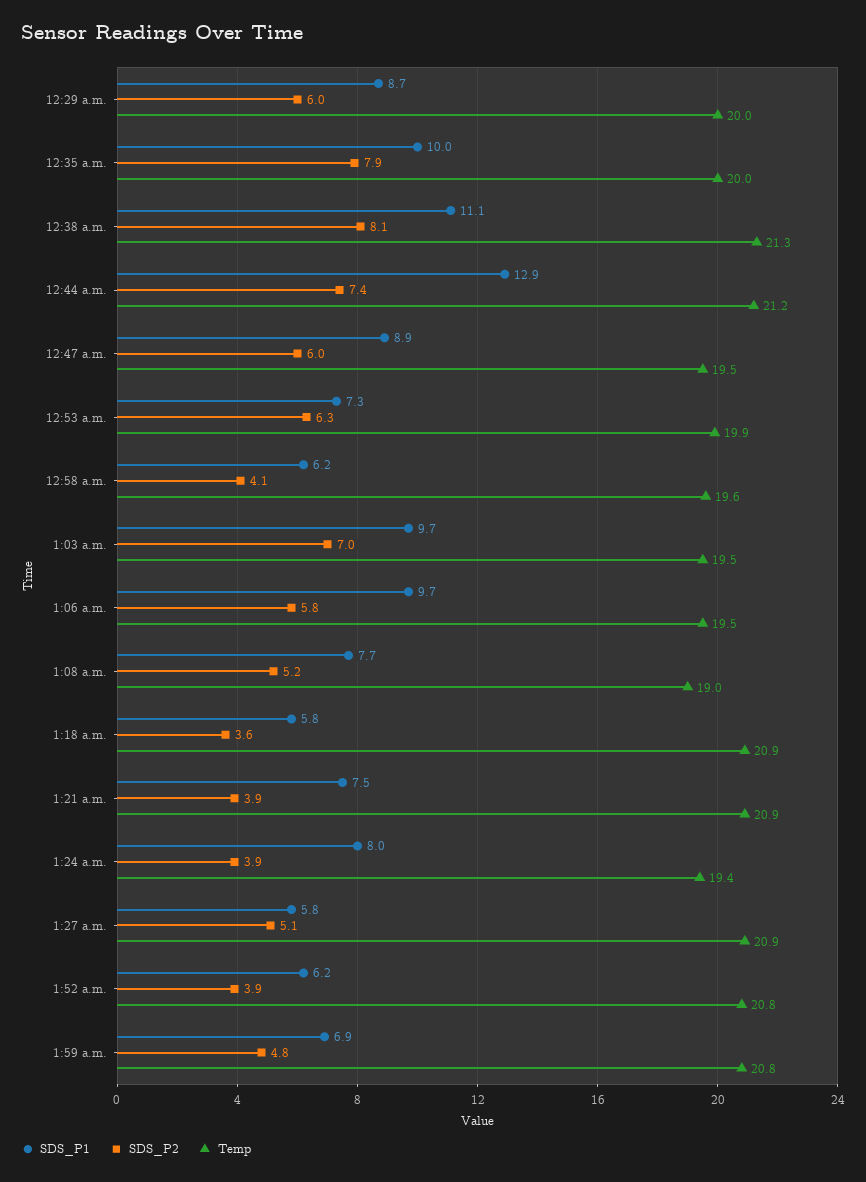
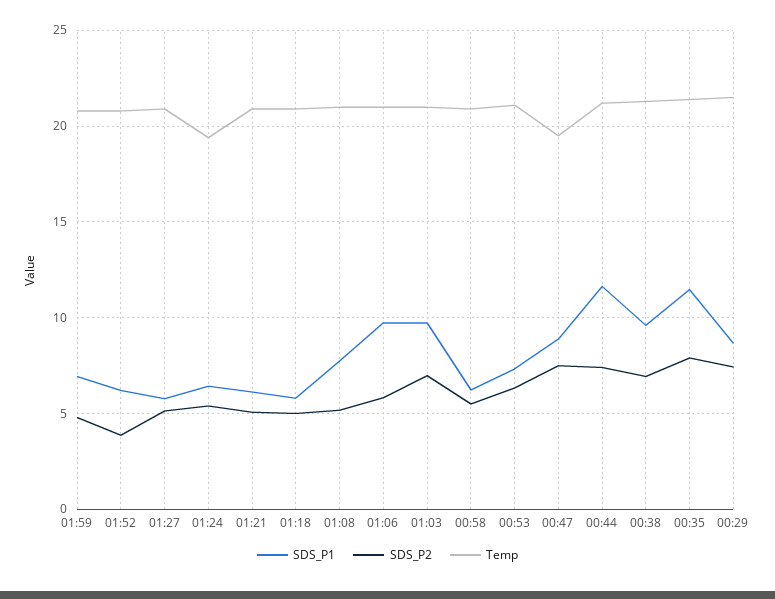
SDS_P2, 12:29 a.m.: 6 -> 7.5
Temp, 12:29 a.m.: 20 -> 21.5
SDS_P1, 12:35 a.m.: 10 -> 11.5
Temp, 12:35 a.m.: 20 -> 21.5
SDS_P1, 12:38 a.m.: 11.1 -> 9.5
SDS_P2, 12:38 a.m.: 8.1 -> 7
SDS_P1, 12:44 a.m.: 12.9 -> 11.5
SDS_P2, 12:47 a.m.: 6 -> 7.5
Temp, 12:53 a.m.: 19.9 -> 21
SDS_P2, 12:58 a.m.: 4.1 -> 5.5
Temp, 12:58 a.m.: 19.6 -> 21
Temp, 1:03 a.m.: 19.5 -> 21
Temp, 1:06 a.m.: 19.5 -> 21
Temp, 1:08 a.m.: 19 -> 21
SDS_P2, 1:18 a.m.: 3.6 -> 5
SDS_P1, 1:21 a.m.: 7.5 -> 6
SDS_P2, 1:21 a.m.: 3.9 -> 5
SDS_P1, 1:24 a.m.: 8 -> 6.5
SDS_P2, 1:24 a.m.: 3.9 -> 5.5

